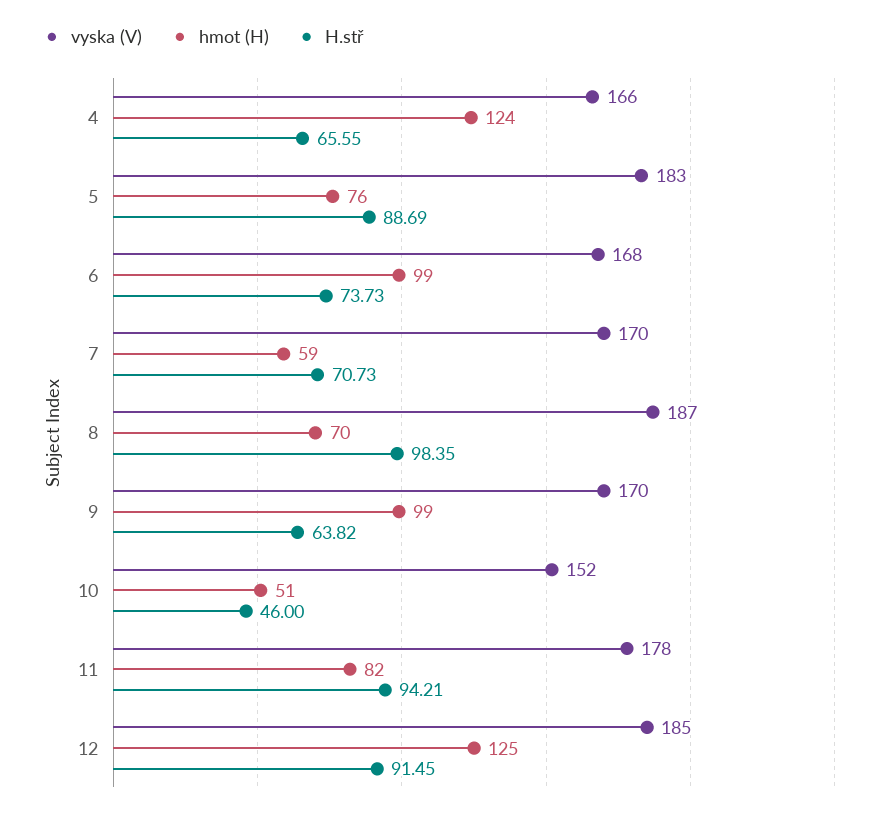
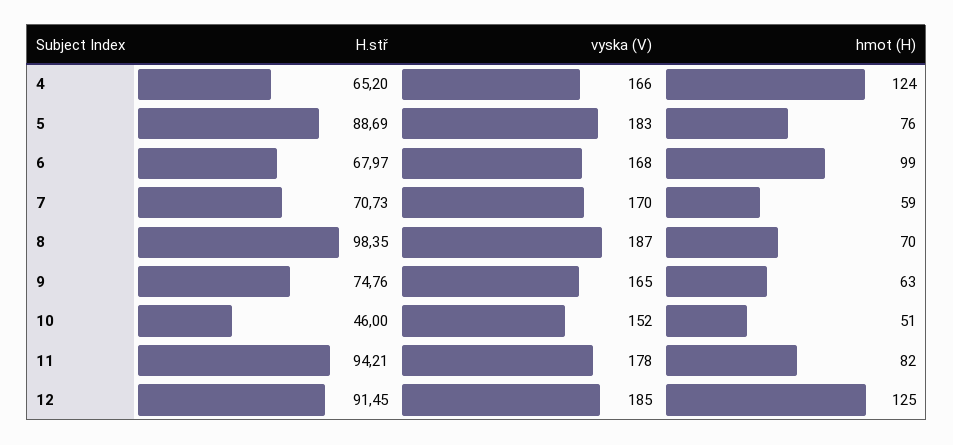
H.stř, 4: 65.55 -> 65.2
H.stř, 6: 73.73 -> 67.97
vyska (V), 9: 170 -> 165
hmot (H), 9: 99 -> 63
H.stř, 9: 63.82 -> 74.76

